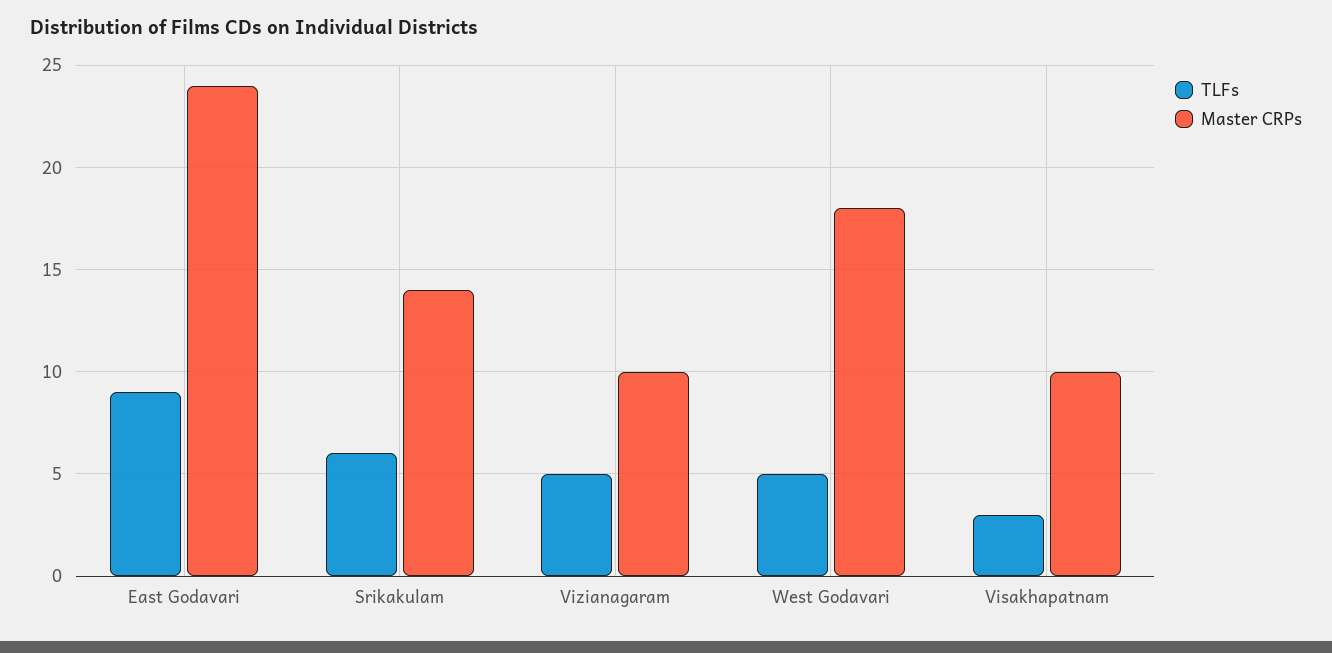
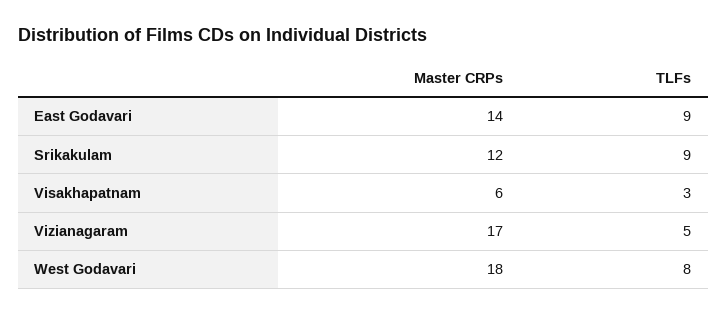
Master CRPs, East Godavari: 24 -> 14
TLFs, Srikakulam: 6 -> 9
Master CRPs, Srikakulam: 14 -> 12
Master CRPs, Vizianagaram: 10 -> 17
TLFs, West Godavari: 5 -> 8
Master CRPs, Visakhapatnam: 10 -> 6

